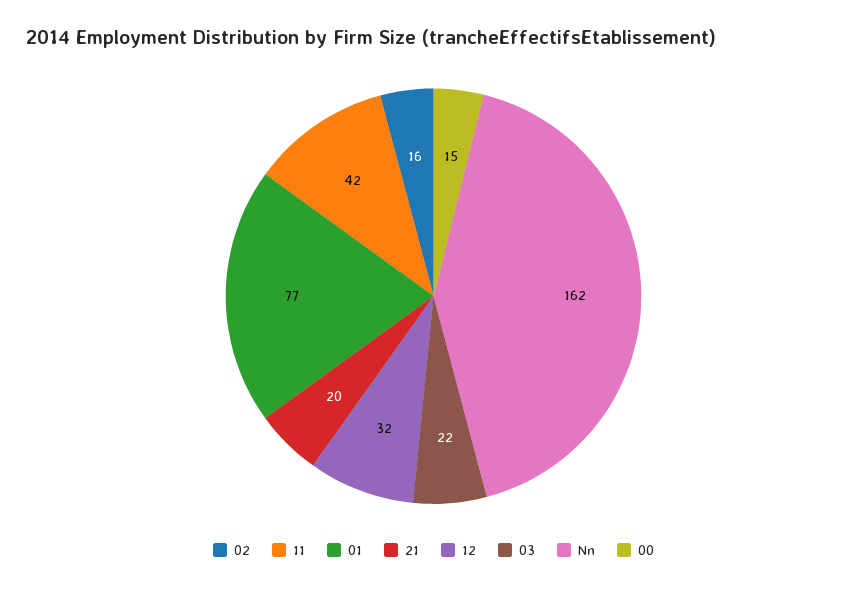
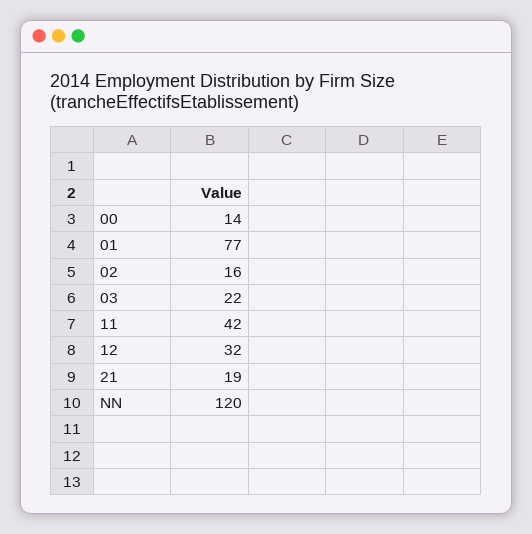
21: 20 -> 19
Nn: 162 -> 120
00: 15 -> 14

